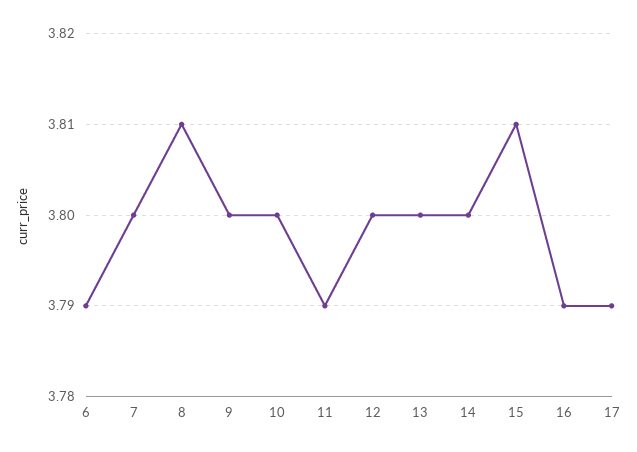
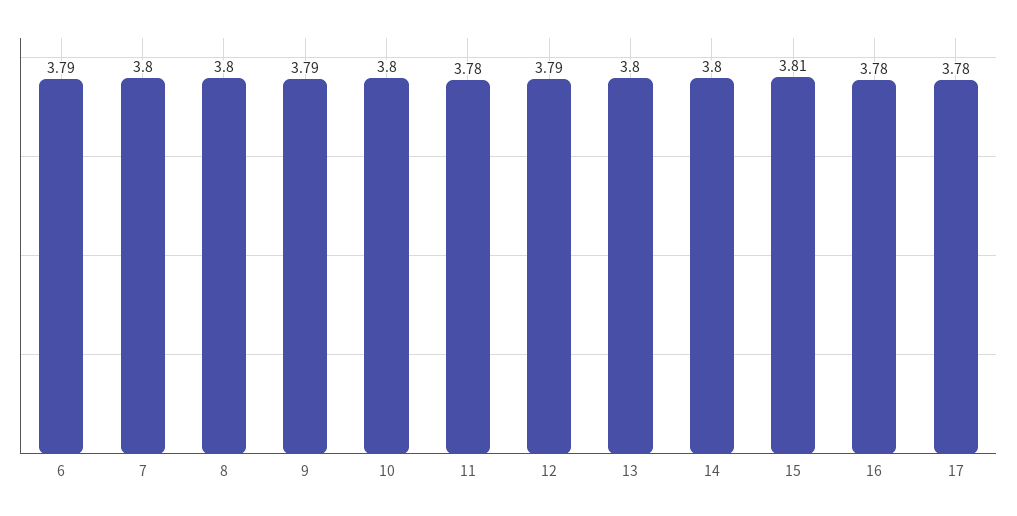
8: 3.81 -> 3.8
9: 3.8 -> 3.79
11: 3.79 -> 3.78
12: 3.8 -> 3.79
16: 3.79 -> 3.78
17: 3.79 -> 3.78

